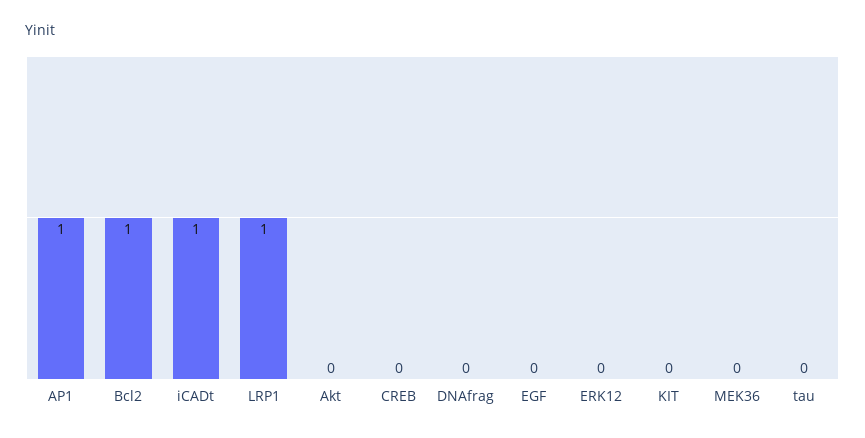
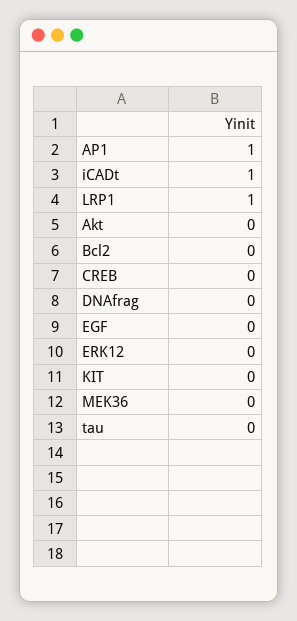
Bcl2: 1 -> 0

